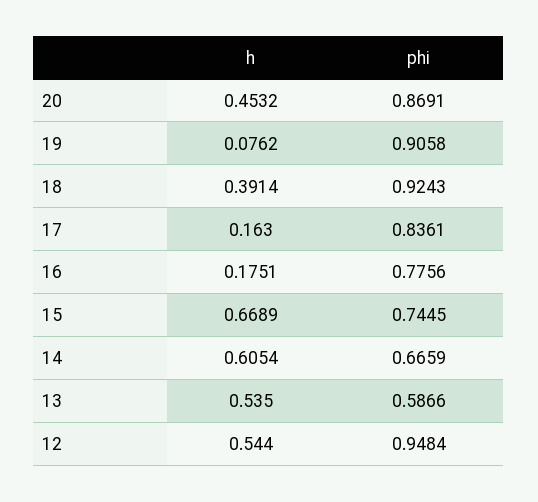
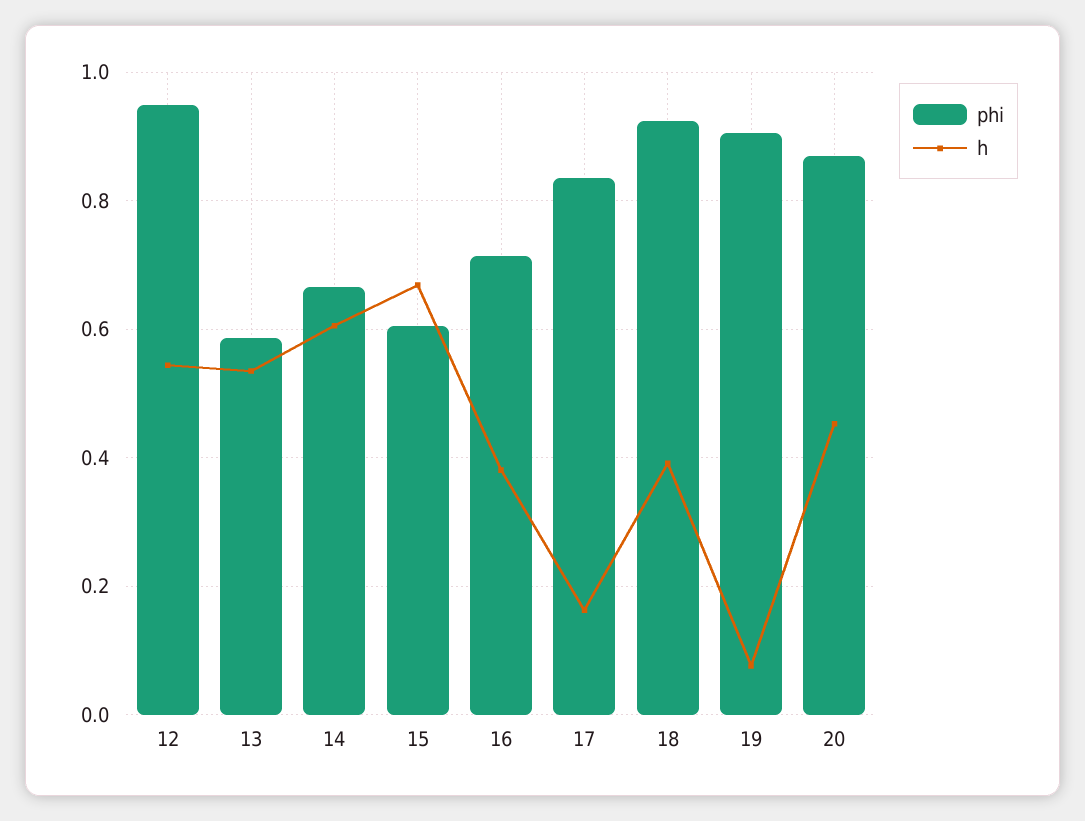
h, 16: 0.1751 -> 0.38
phi, 16: 0.7756 -> 0.72
phi, 15: 0.7445 -> 0.6

